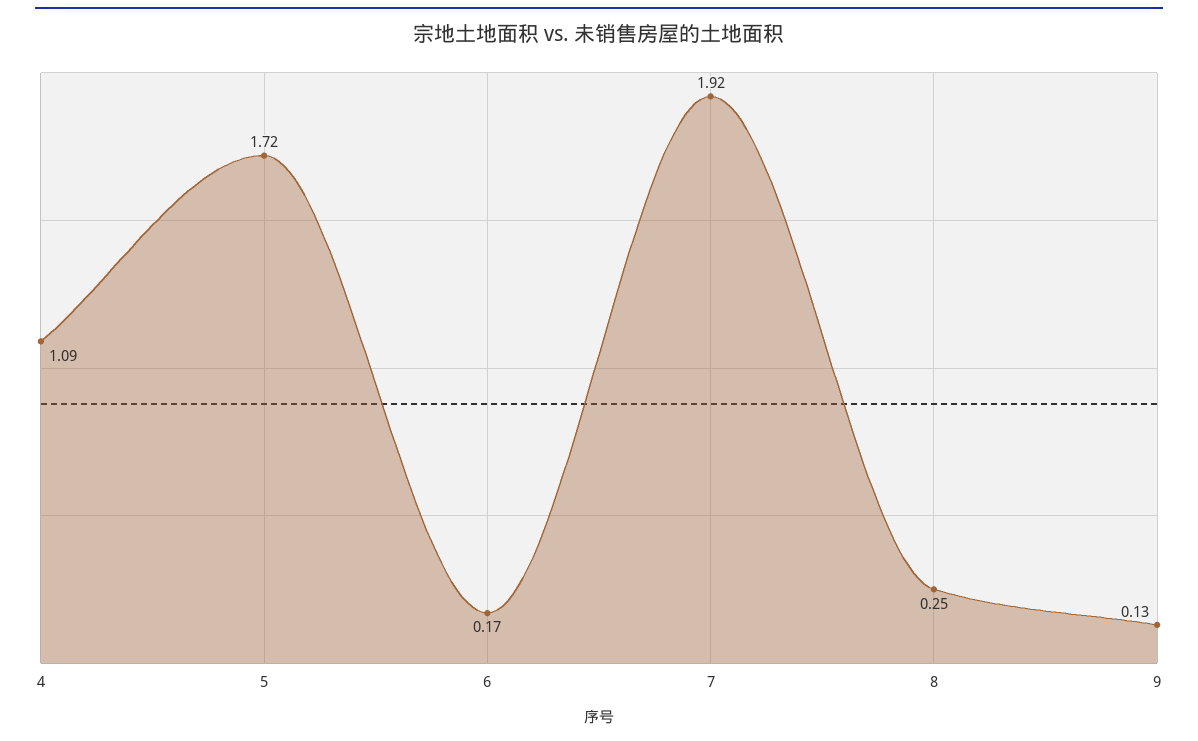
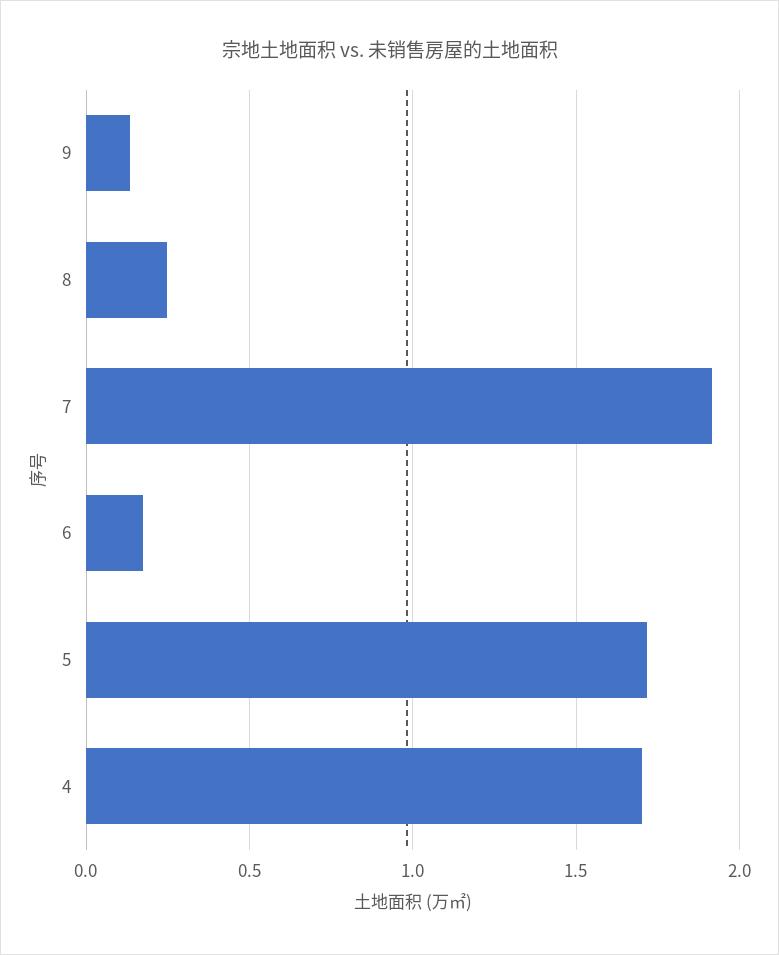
4: 1.09 -> 1.7

